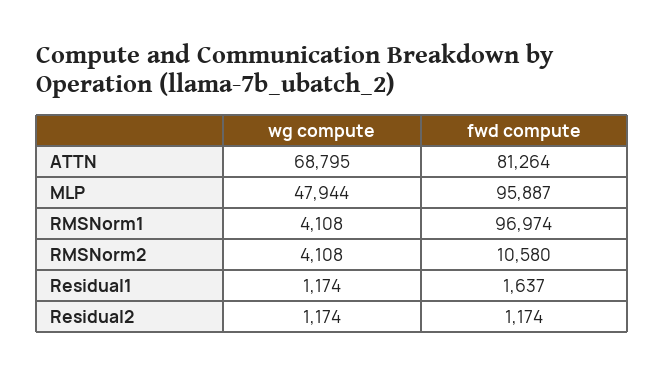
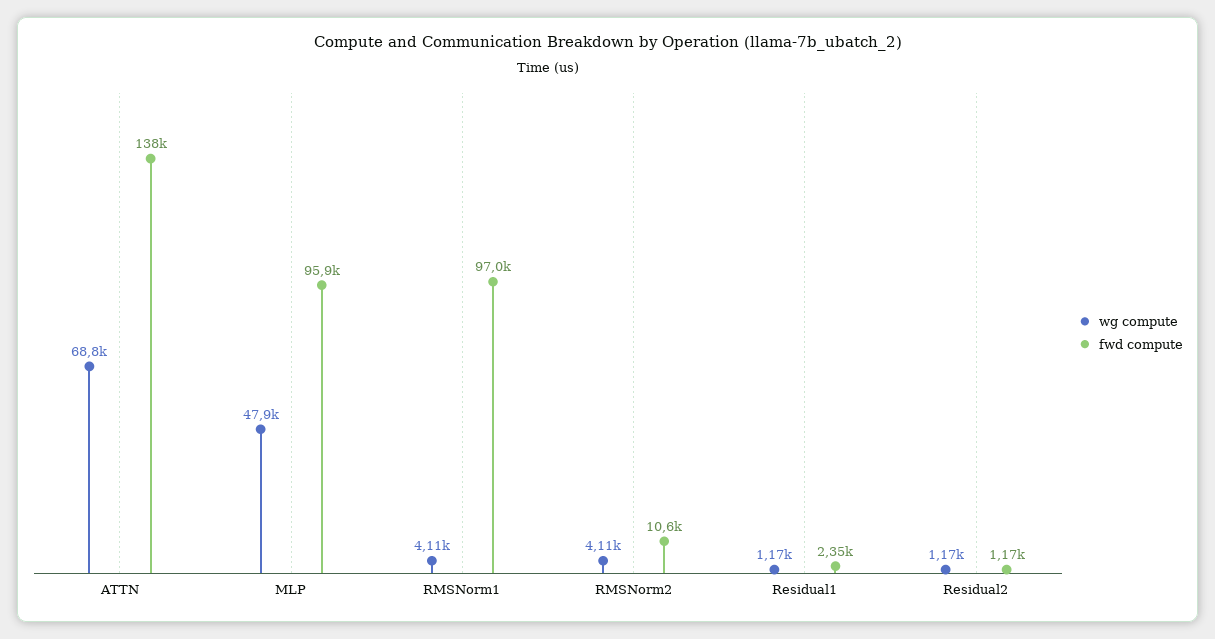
fwd compute, ATTN: 81264 -> 138000
fwd compute, Residual1: 1637 -> 2350

